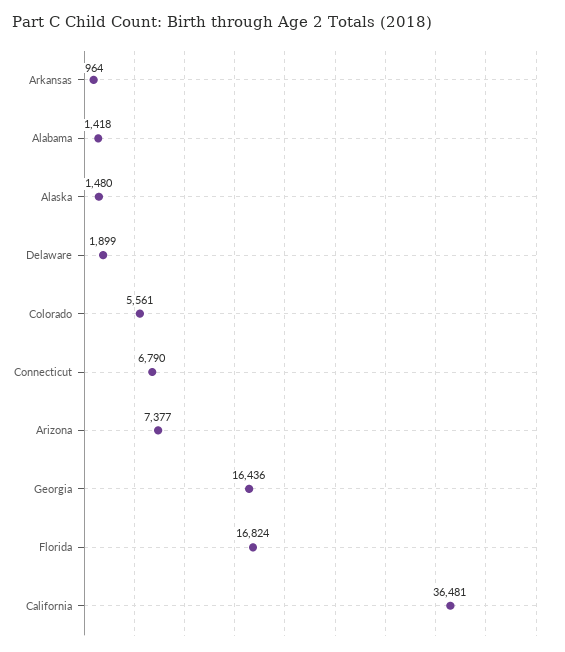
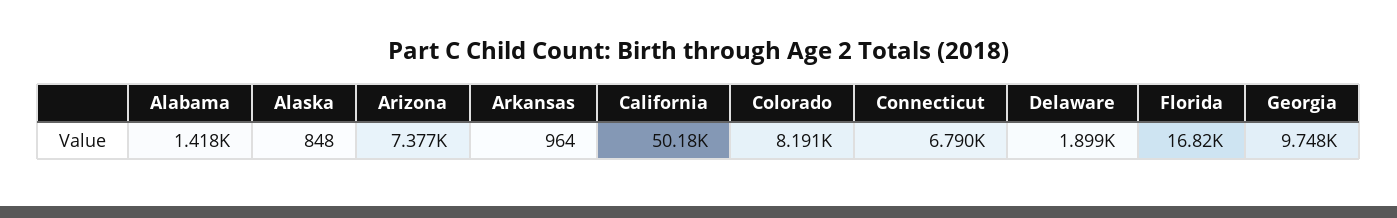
Alaska: 1480 -> 848
Colorado: 5561 -> 8191
Georgia: 16436 -> 9748
California: 36481 -> 50180

